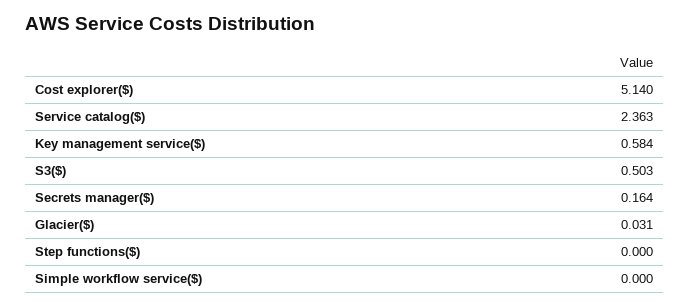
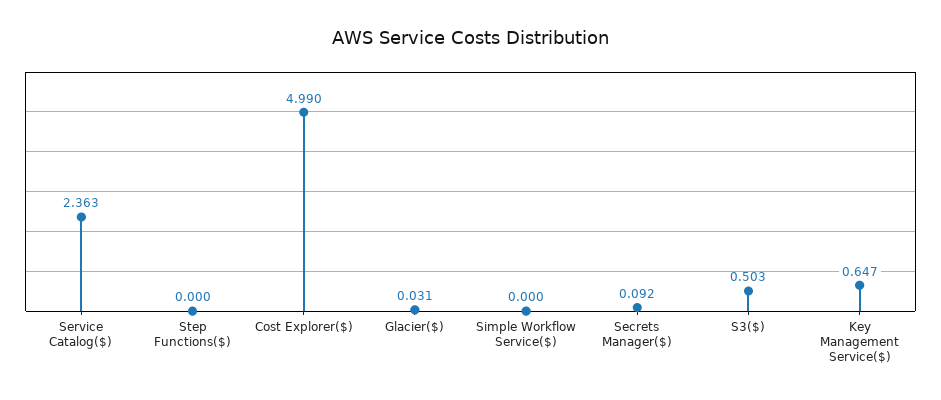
Cost explorer($): 5.14 -> 4.99
Key management service($): 0.584 -> 0.647
Secrets manager($): 0.164 -> 0.092

